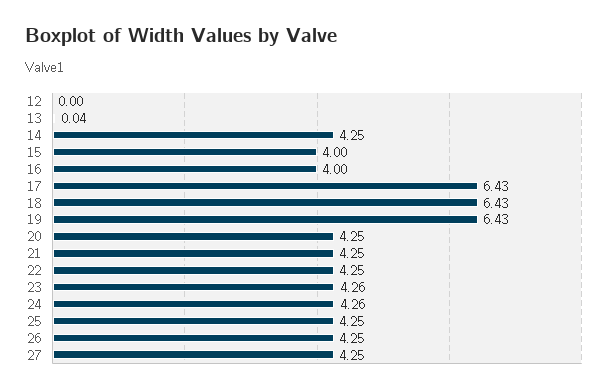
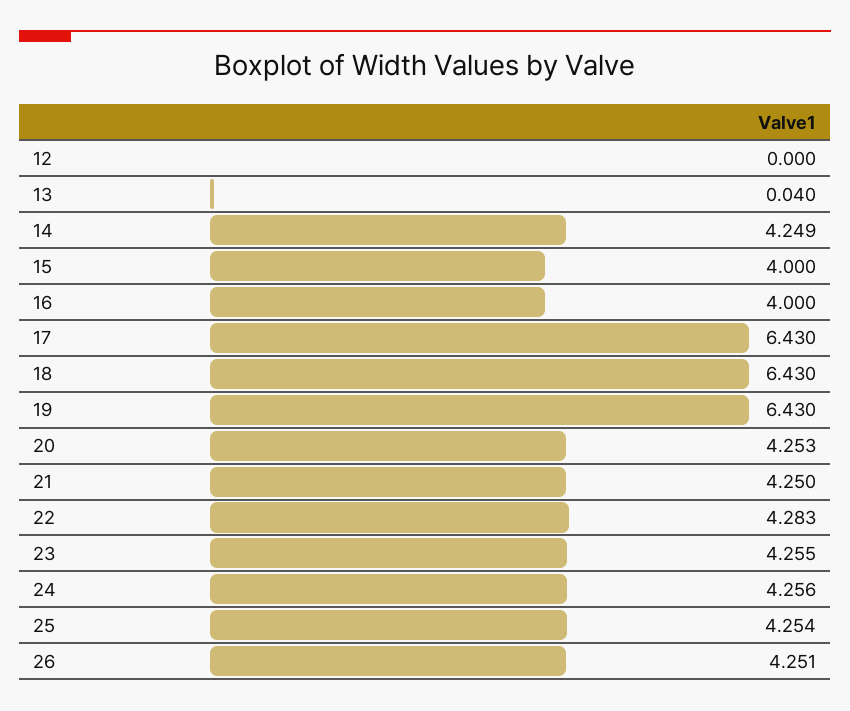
22: 4.25 -> 4.283
27: 4.25 -> none

